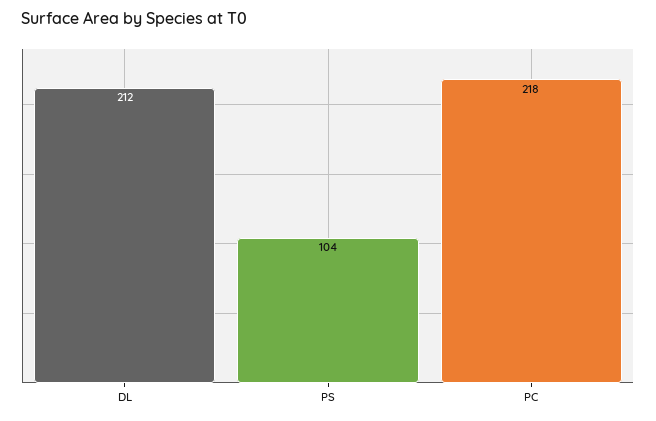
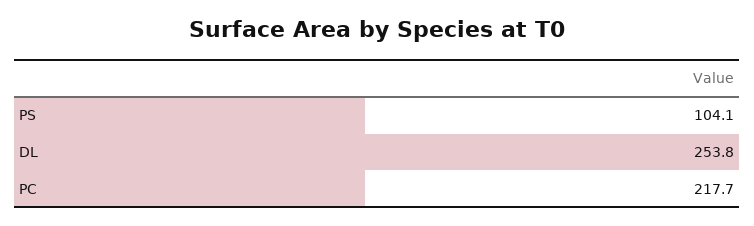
DL: 212 -> 253.8

